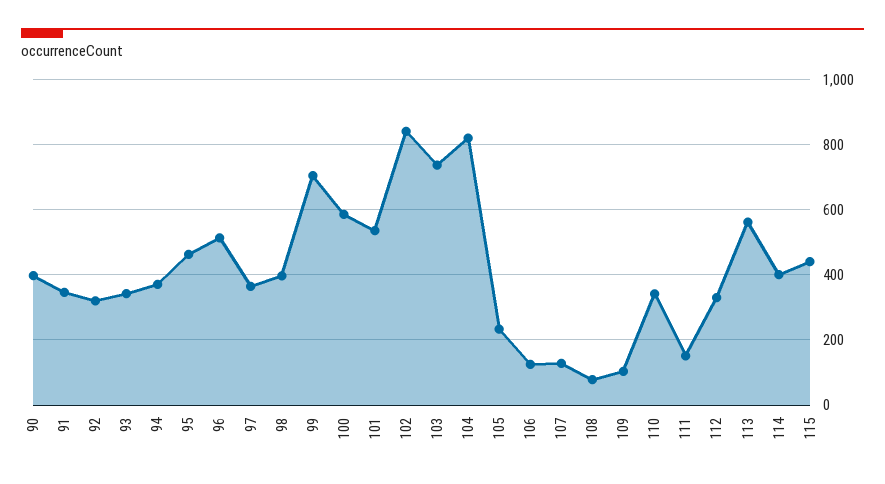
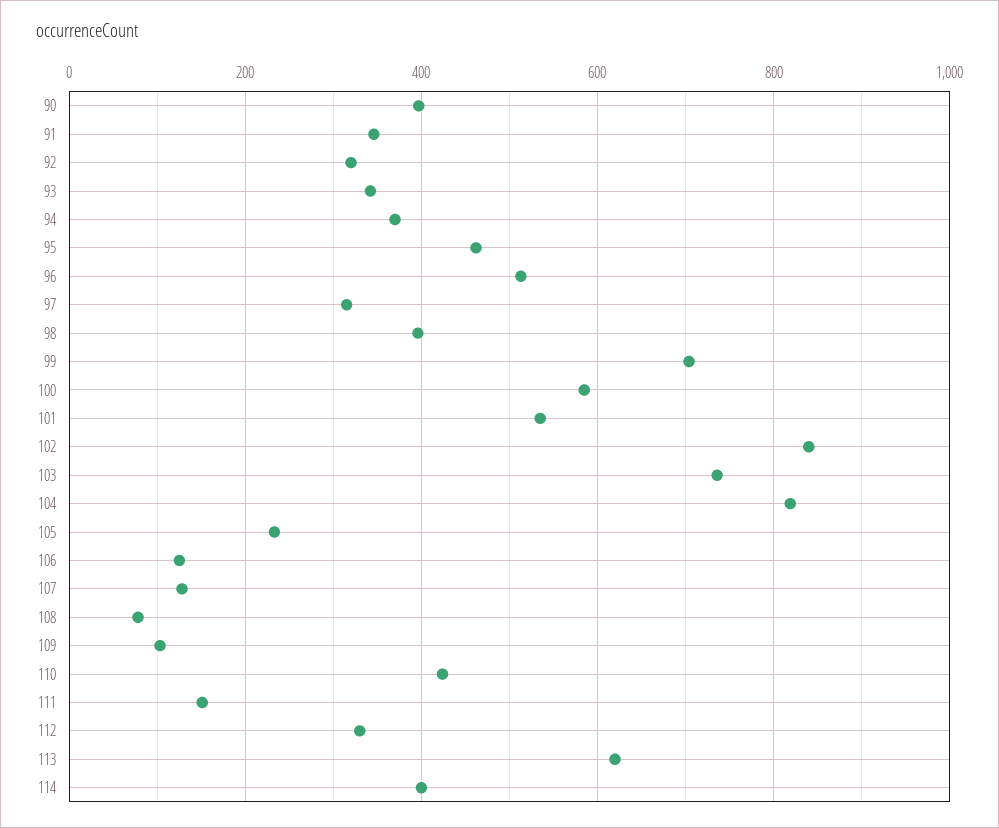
97: 360 -> 320
110: 340 -> 420
113: 560 -> 620
115: 440 -> none

